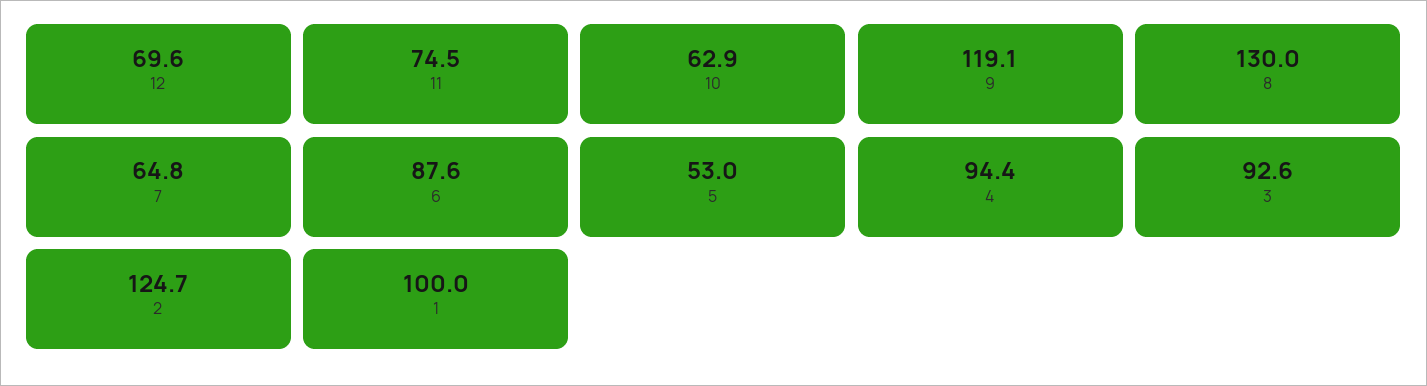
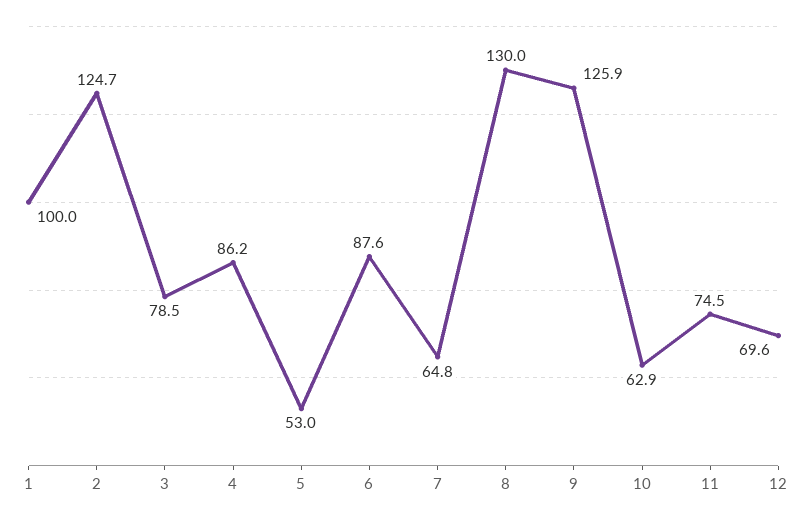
9: 119.1 -> 125.9
4: 94.4 -> 86.2
3: 92.6 -> 78.5

